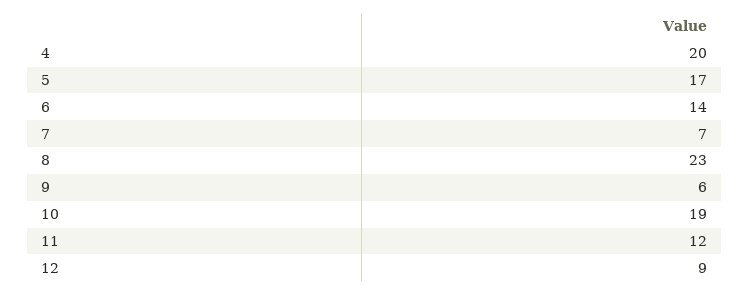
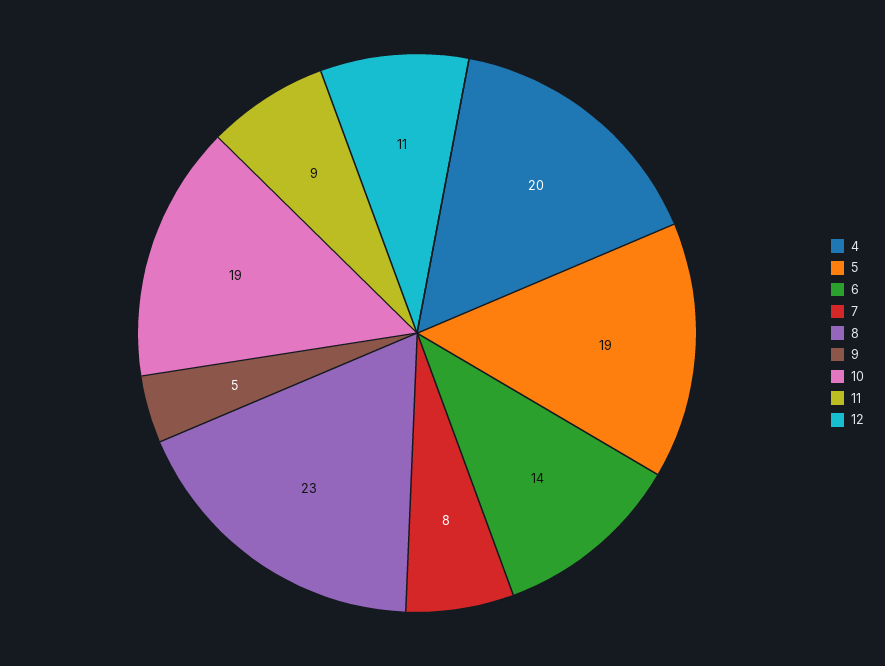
5: 17 -> 19
7: 7 -> 8
9: 6 -> 5
11: 12 -> 9
12: 9 -> 11

